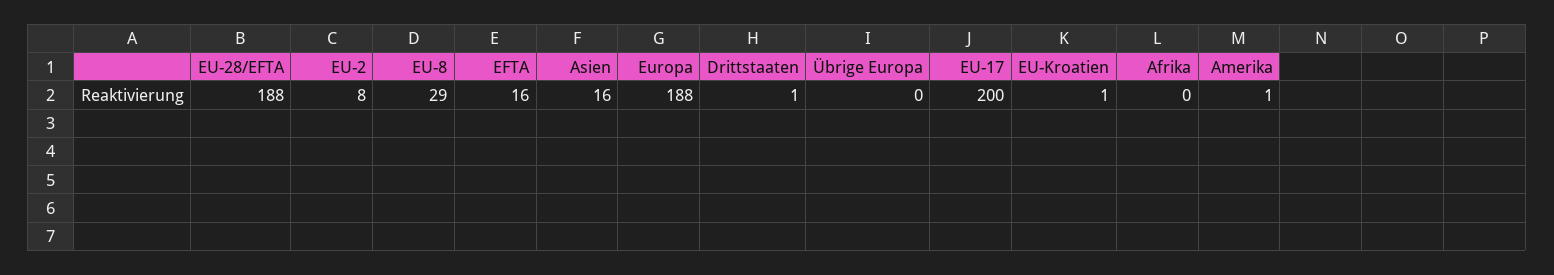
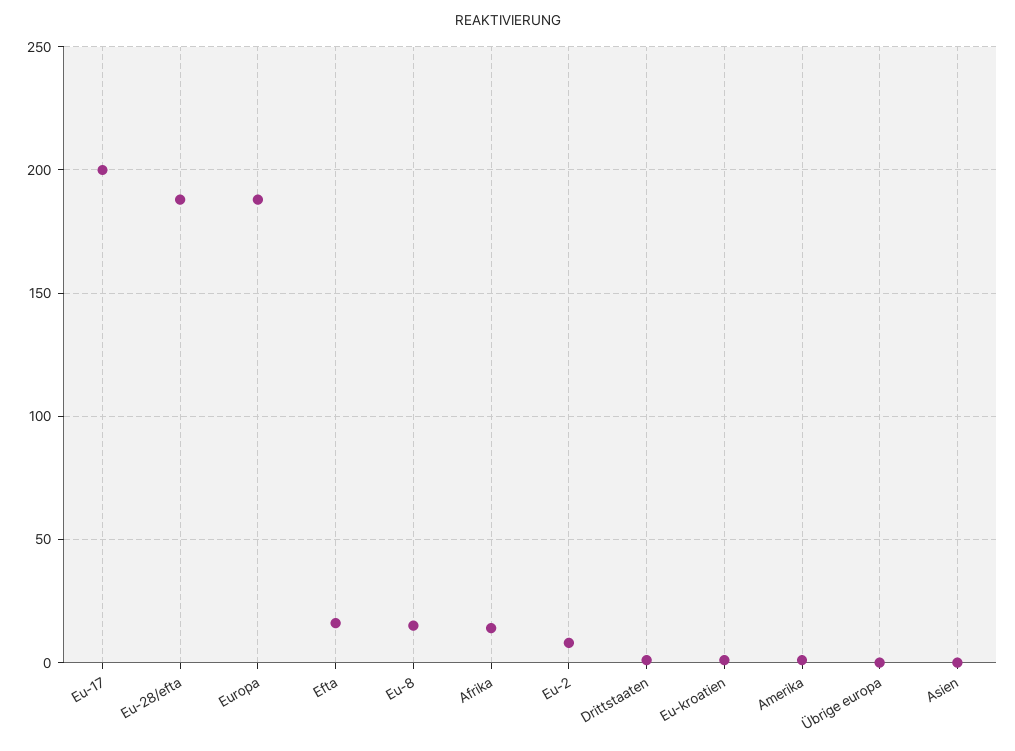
EU-8: 29 -> 15
Asien: 16 -> 0
Afrika: 0 -> 15

